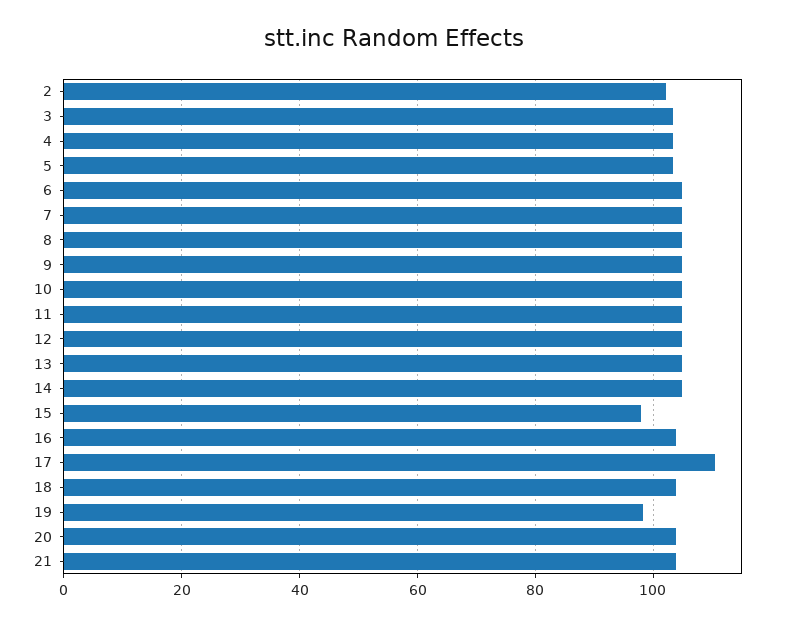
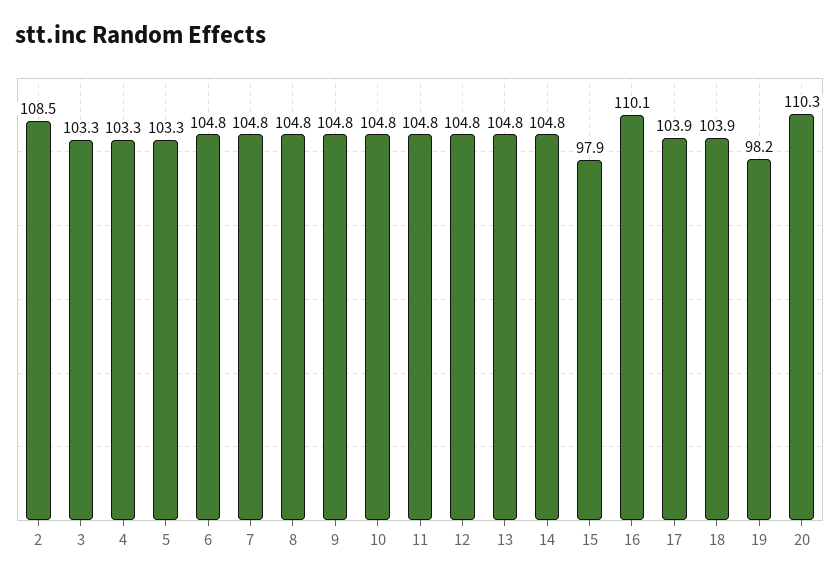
2: 102 -> 108.5
16: 104 -> 110.1
17: 110 -> 103.9
20: 104 -> 110.3
21: 104 -> none

